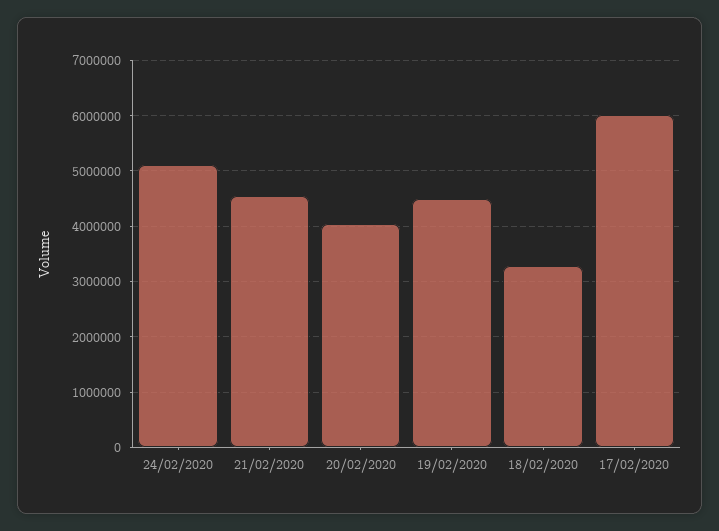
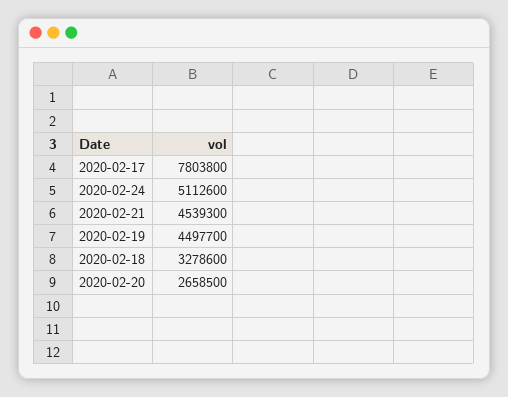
20/02/2020: 4000000 -> 2658500
17/02/2020: 6000000 -> 7803800

